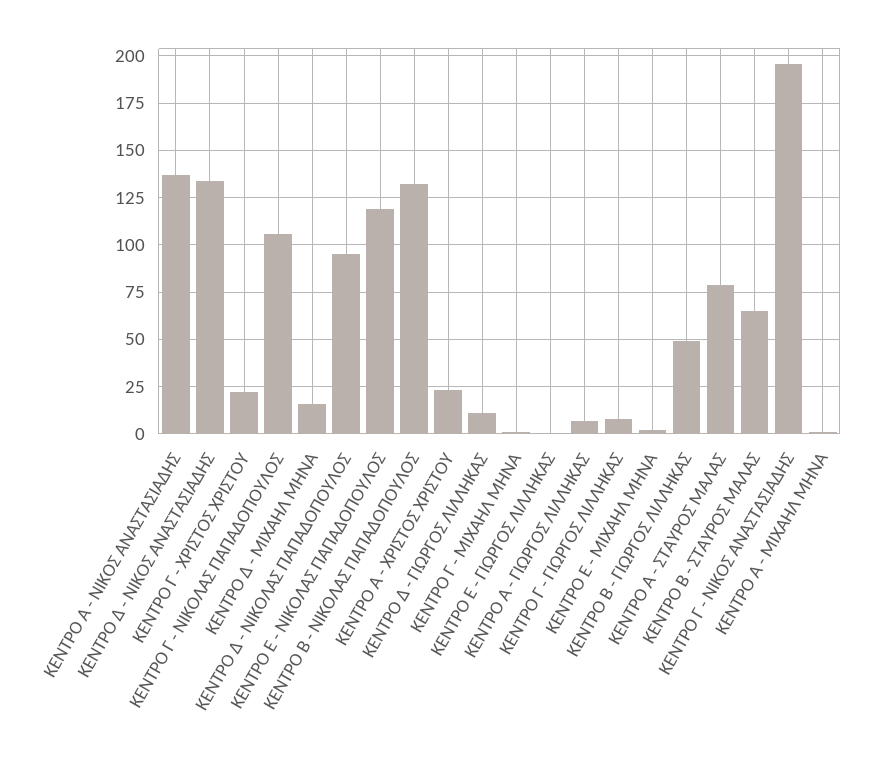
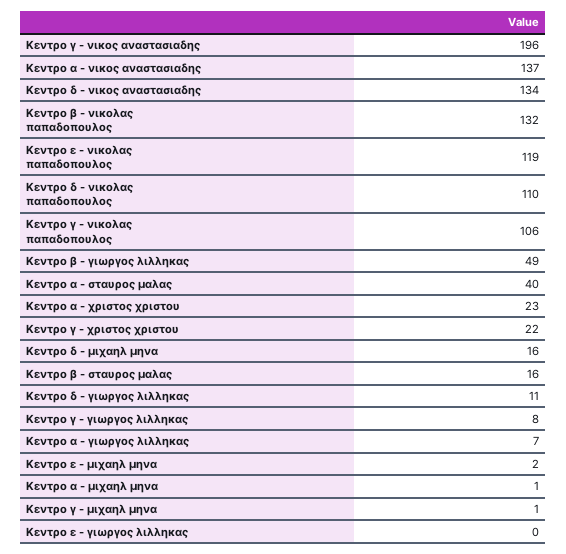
ΚΕΝΤΡΟ Δ - ΝΙΚΟΛΑΣ ΠΑΠΑΔΟΠΟΥΛΟΣ: 95 -> 110
ΚΕΝΤΡΟ Α - ΣΤΑΥΡΟΣ ΜΑΛΑΣ: 80 -> 40
ΚΕΝΤΡΟ Β - ΣΤΑΥΡΟΣ ΜΑΛΑΣ: 65 -> 16

